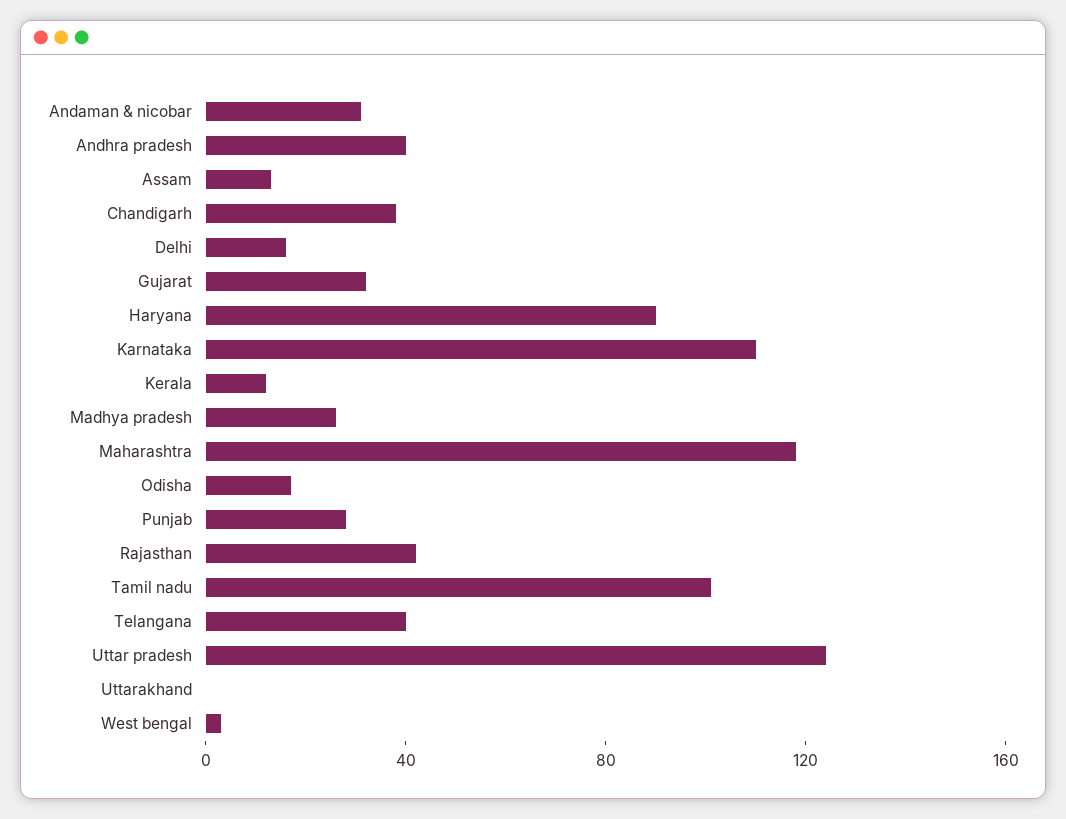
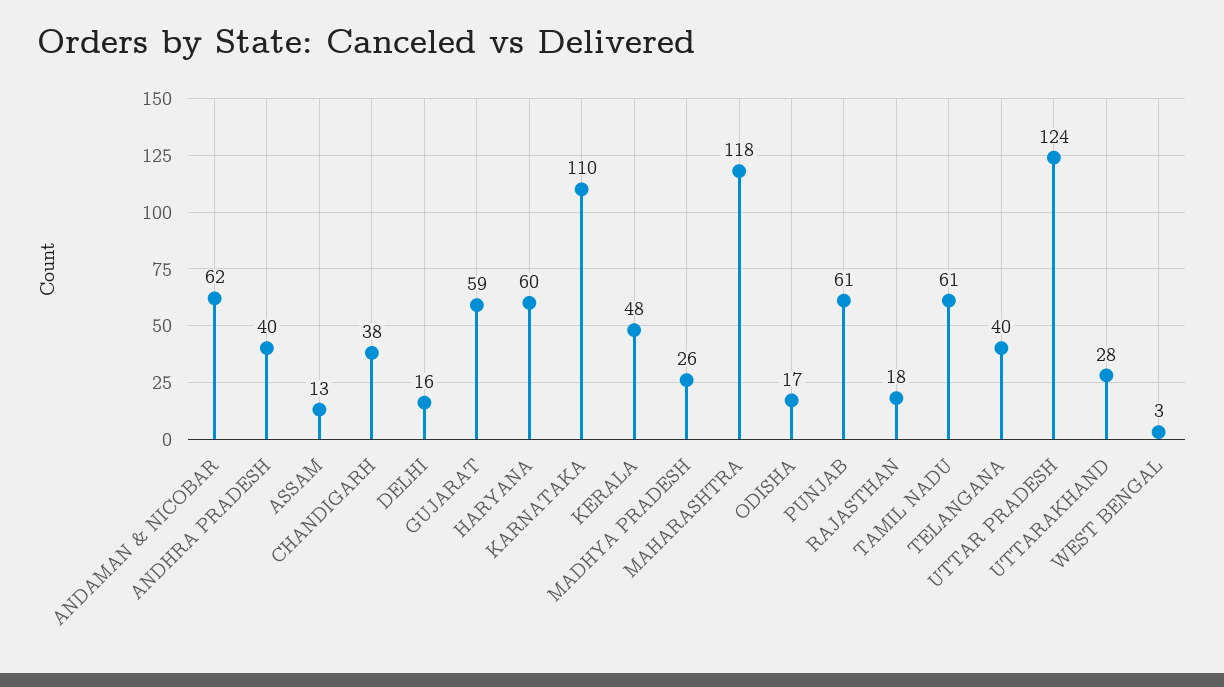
Andaman & nicobar: 30 -> 62
Gujarat: 30 -> 59
Haryana: 90 -> 60
Kerala: 10 -> 48
Punjab: 30 -> 61
Rajasthan: 40 -> 18
Tamil nadu: 100 -> 61
Uttarakhand: 0 -> 28

